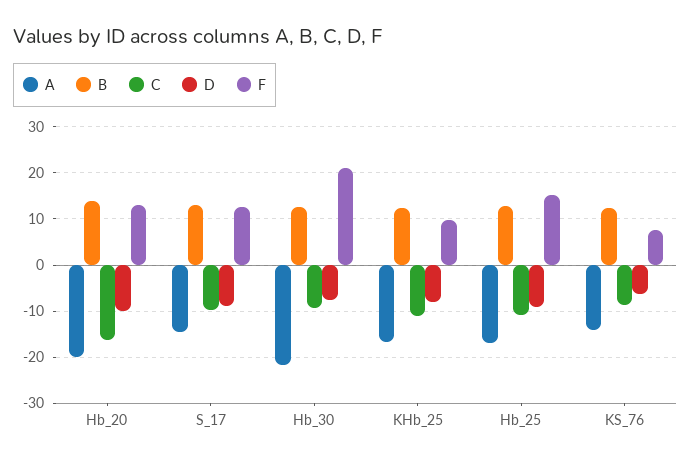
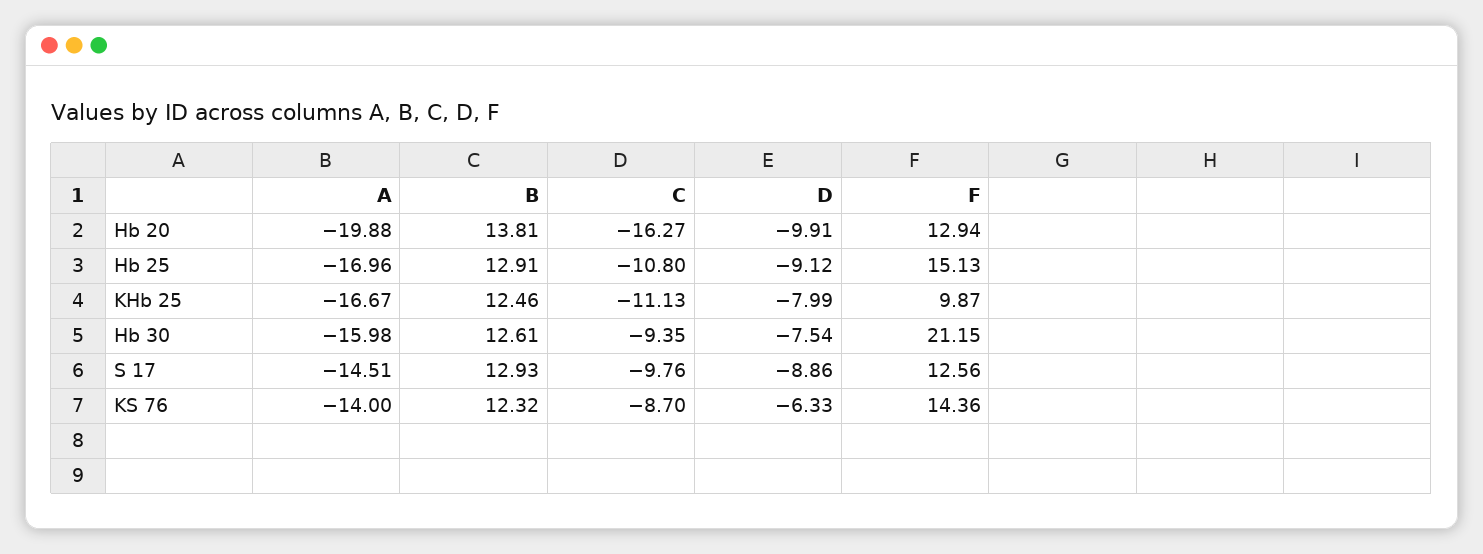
A, Hb_30: -22 -> -15.98
F, KS_76: 8 -> 14.36

